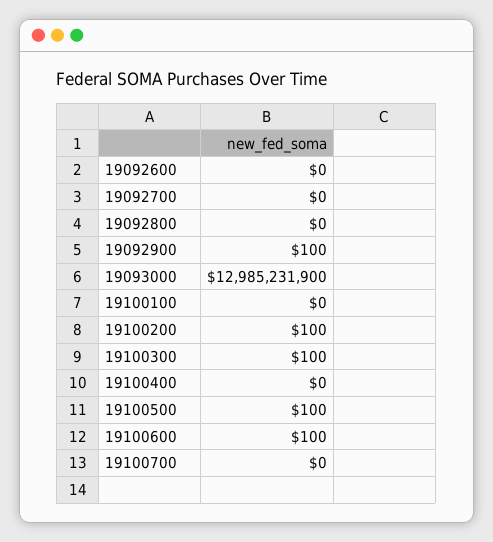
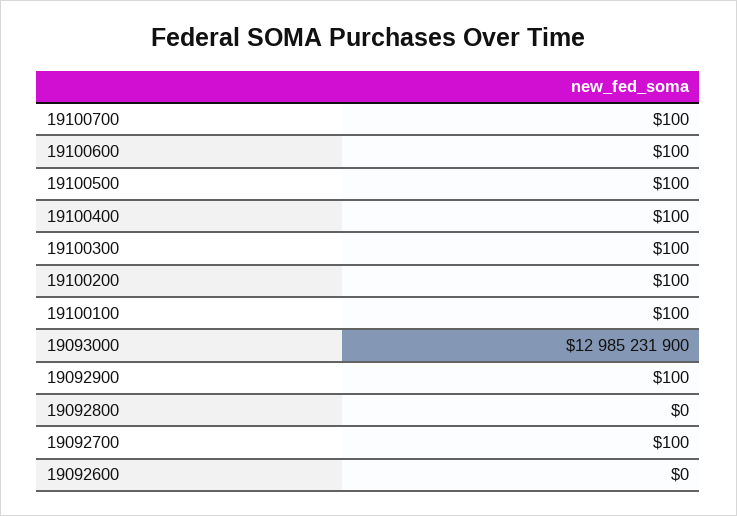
19092700: 0 -> 100
19100100: 0 -> 100
19100400: 0 -> 100
19100700: 0 -> 100

